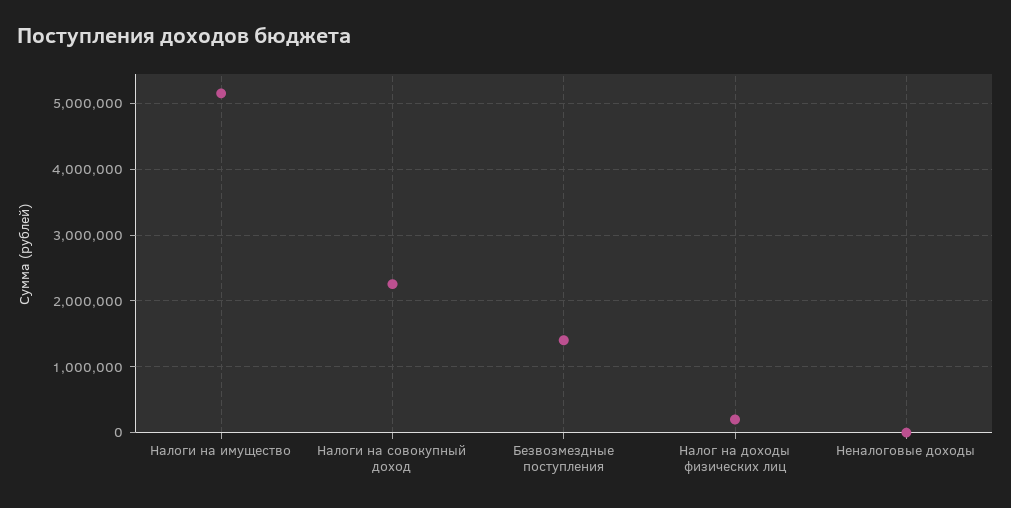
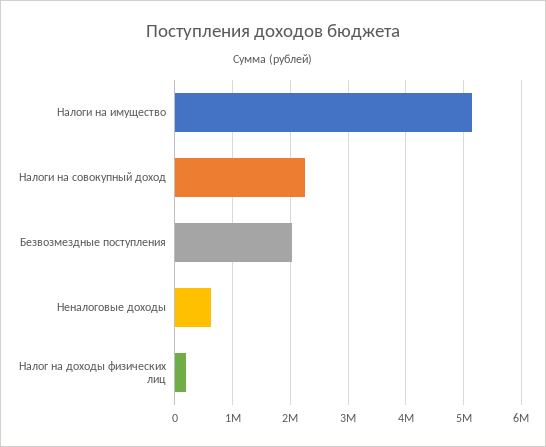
Безвозмездные поступления: 1400000 -> 2000000
Неналоговые доходы: 0 -> 600000

